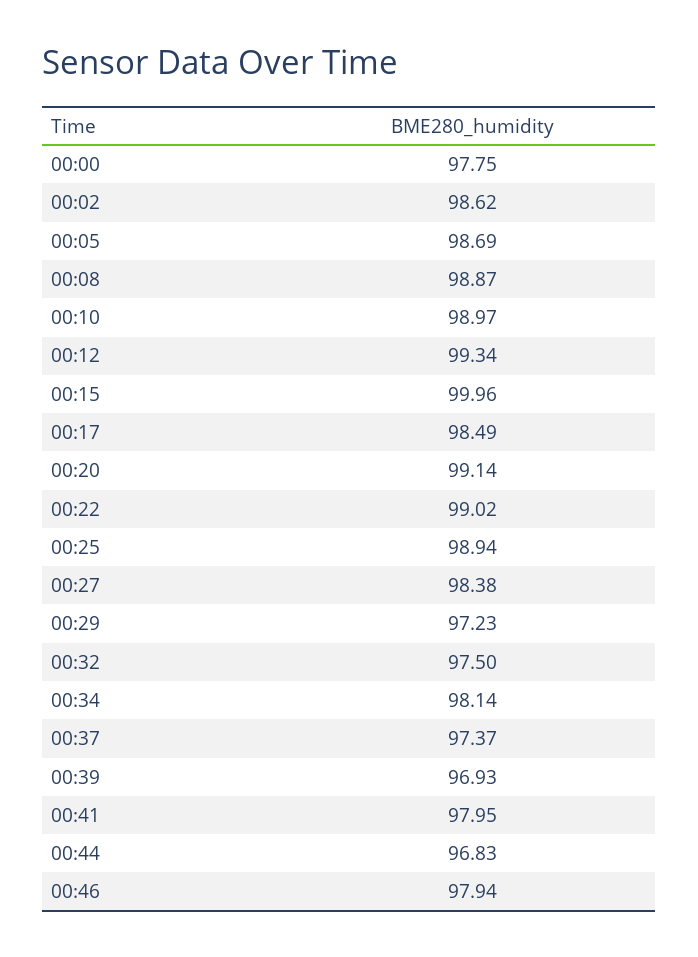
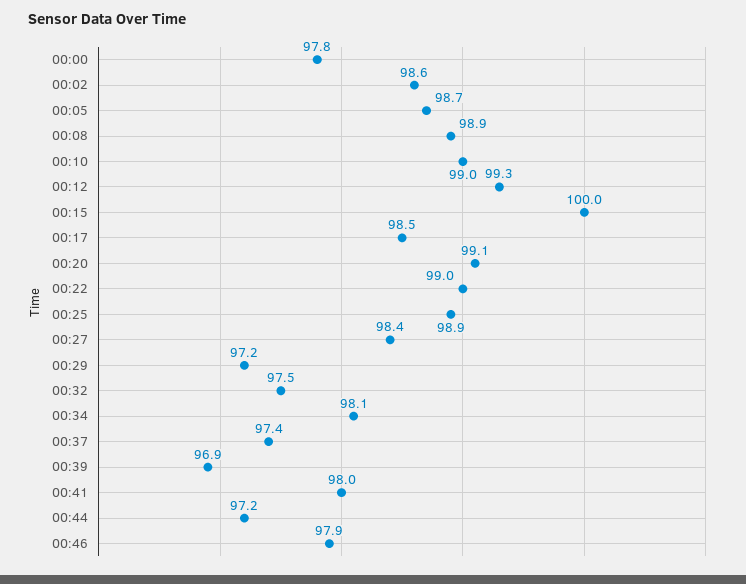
00:44: 96.83 -> 97.2

